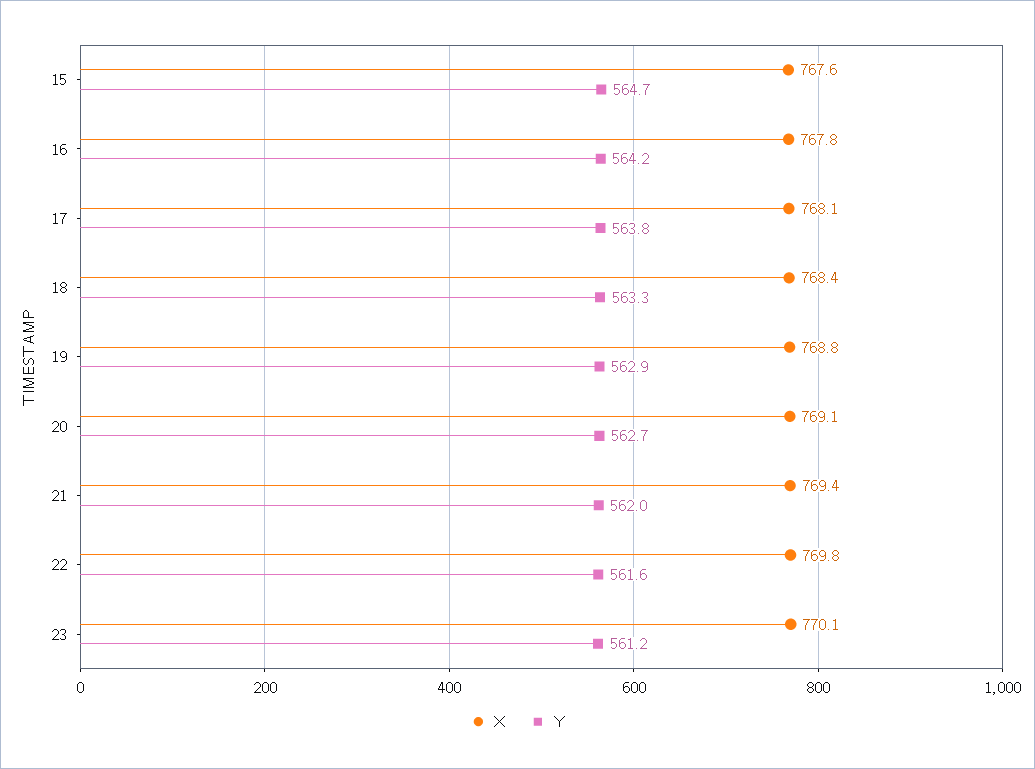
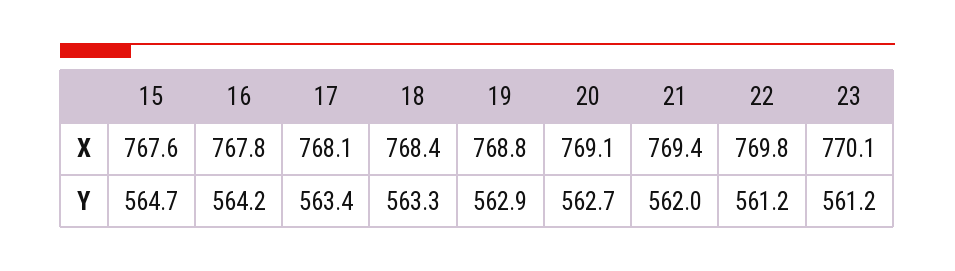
Y, 17: 563.8 -> 563.4
Y, 22: 561.6 -> 561.2

